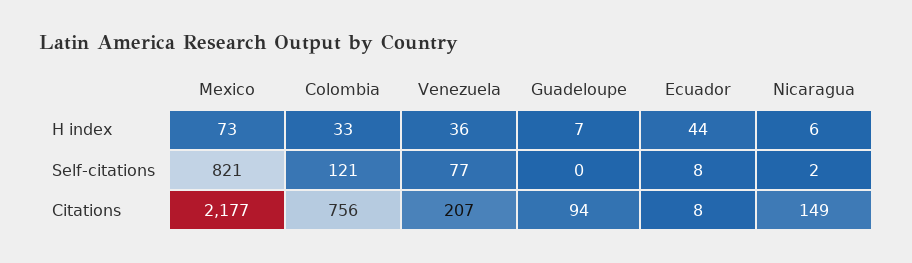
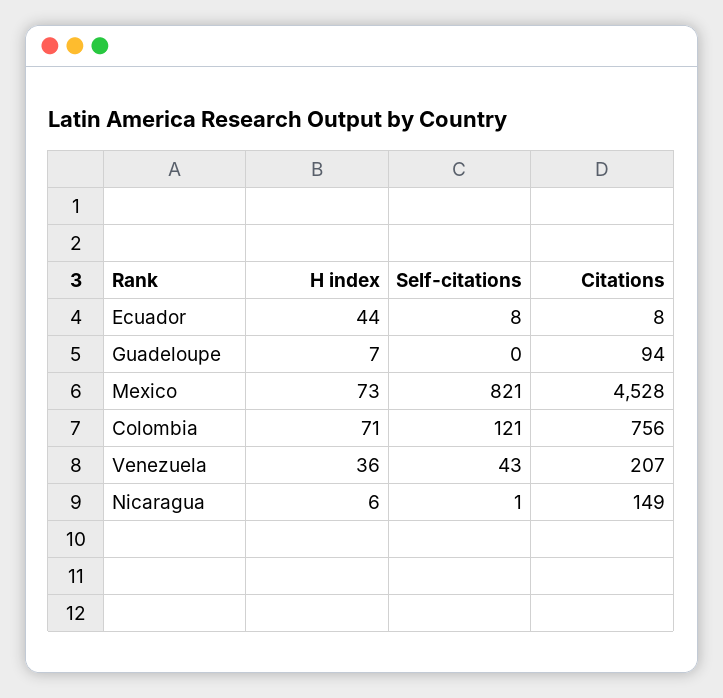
Colombia, H index: 33 -> 71
Venezuela, Self-citations: 77 -> 43
Nicaragua, Self-citations: 2 -> 1
Mexico, Citations: 2177 -> 4528

